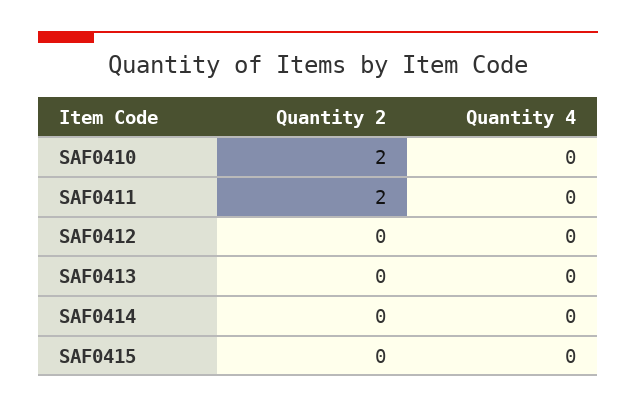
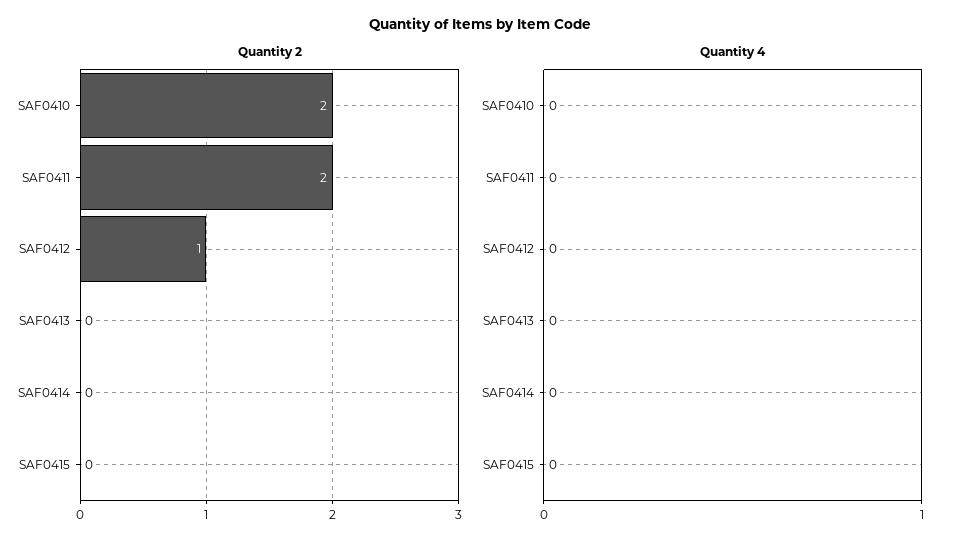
Quantity 2, SAF0412: 0 -> 1

